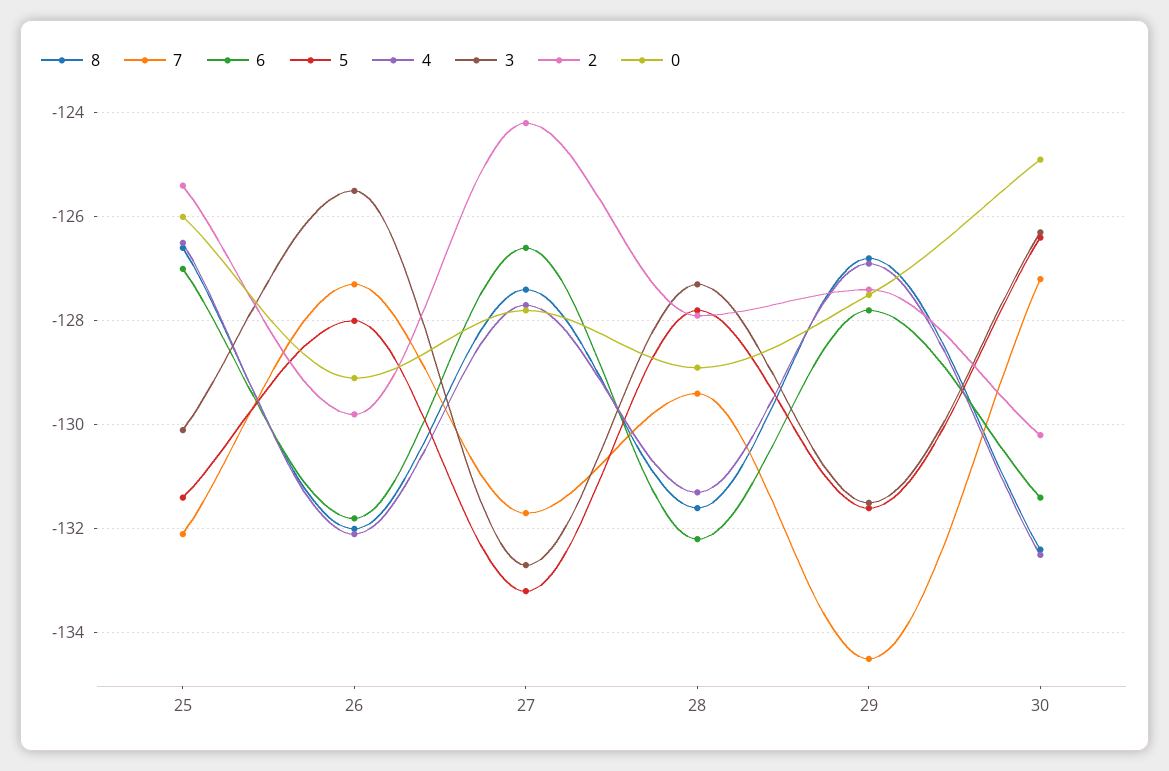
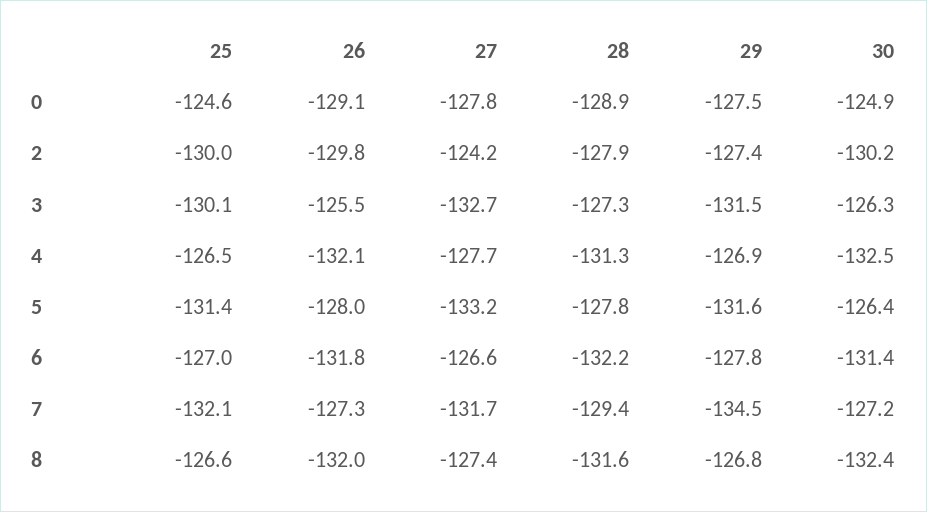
2, 25: -125.5 -> -130
0, 25: -126 -> -124.6

